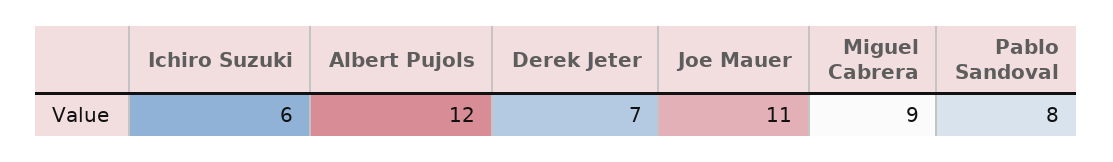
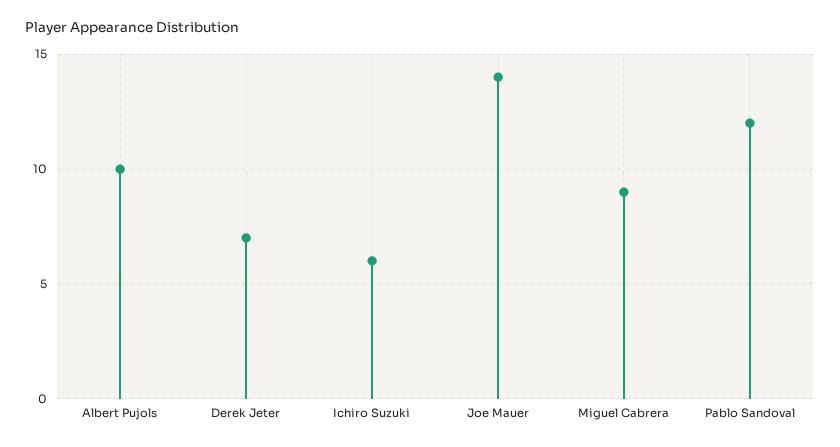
Albert Pujols: 12 -> 10
Joe Mauer: 11 -> 14
Pablo Sandoval: 8 -> 12

